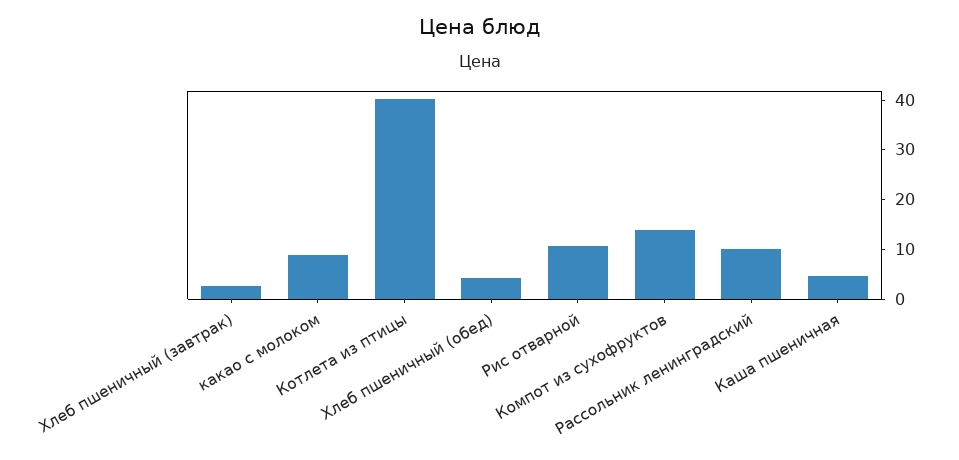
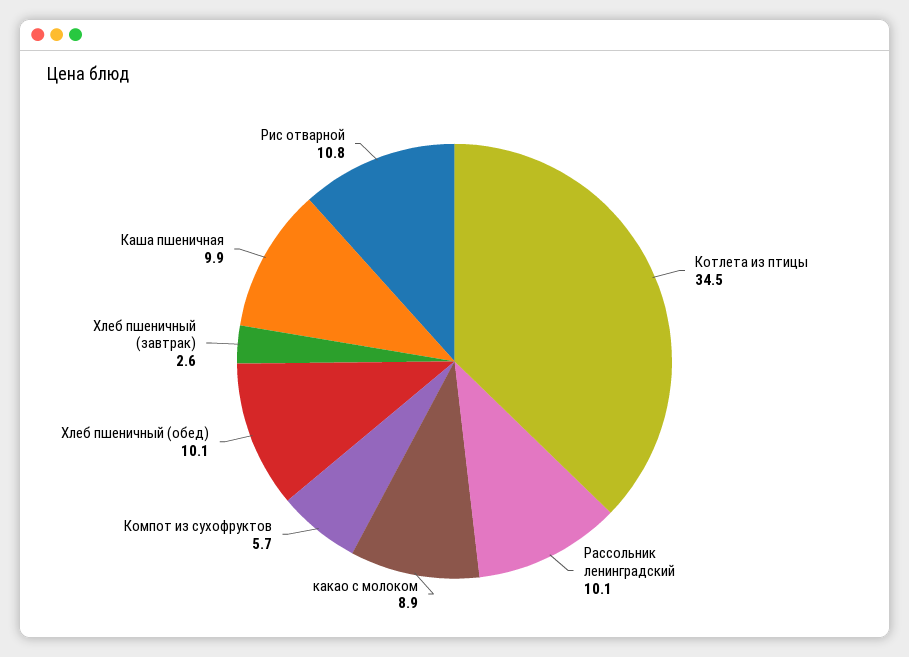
Котлета из птицы: 40 -> 34.5
Хлеб пшеничный (обед): 4 -> 10.1
Компот из сухофруктов: 14 -> 5.7
Каша пшеничная: 4 -> 9.9

